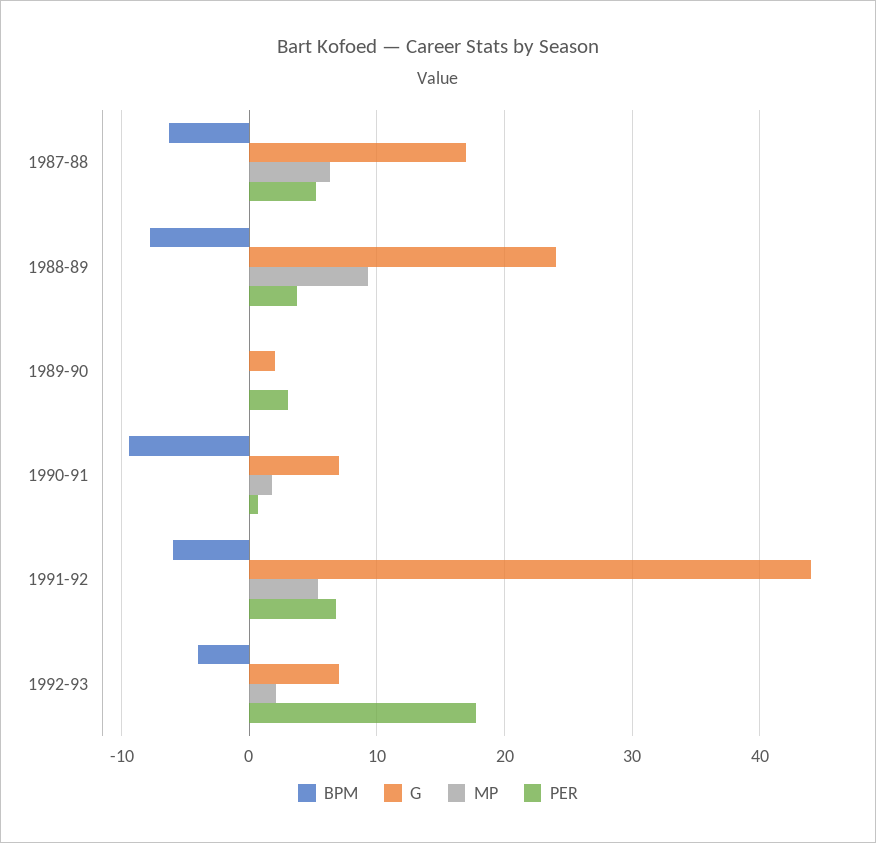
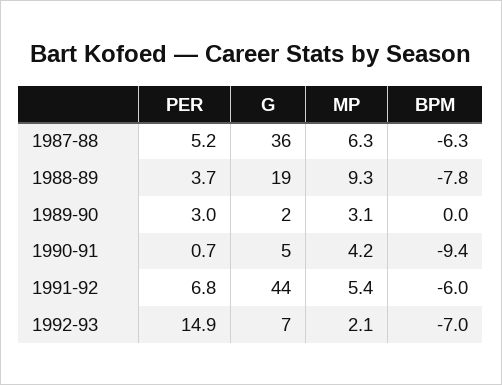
G, 1987-88: 17 -> 36
G, 1988-89: 24 -> 19
MP, 1989-90: 0 -> 3.1
G, 1990-91: 7 -> 5
MP, 1990-91: 2 -> 4.2
BPM, 1992-93: -4 -> -7
PER, 1992-93: 18 -> 14.9

